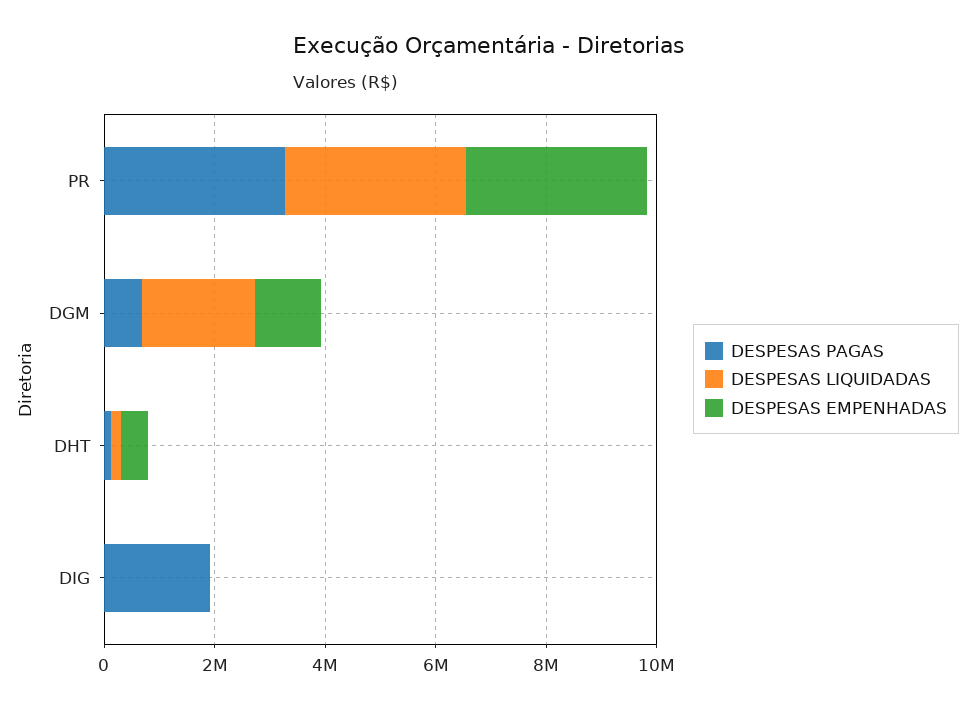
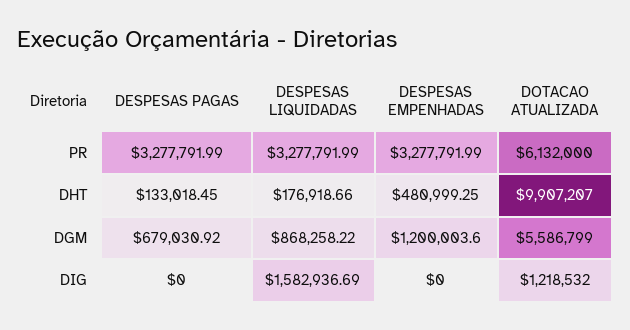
DESPESAS LIQUIDADAS, DGM: 2000000 -> 868258.22
DESPESAS PAGAS, DIG: 2000000 -> 0
DESPESAS LIQUIDADAS, DIG: 0 -> 1582936.69
DOTACAO ATUALIZADA, PR: none -> 6132000
DOTACAO ATUALIZADA, DHT: none -> 9907207
DOTACAO ATUALIZADA, DGM: none -> 5586799
DOTACAO ATUALIZADA, DIG: none -> 1218532

